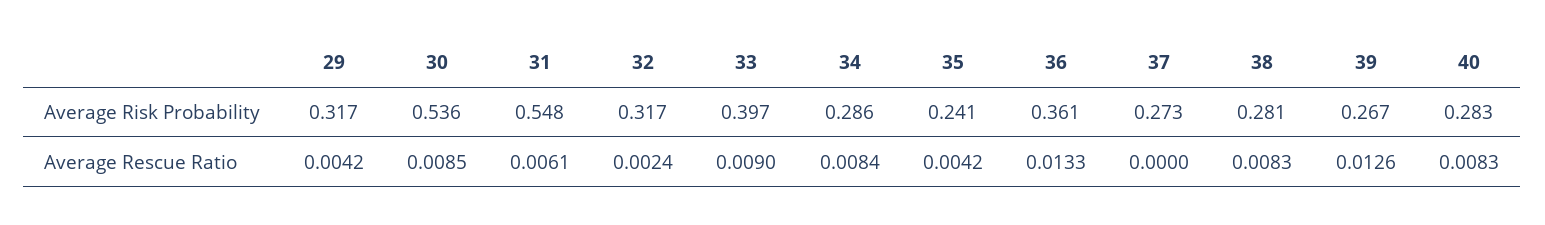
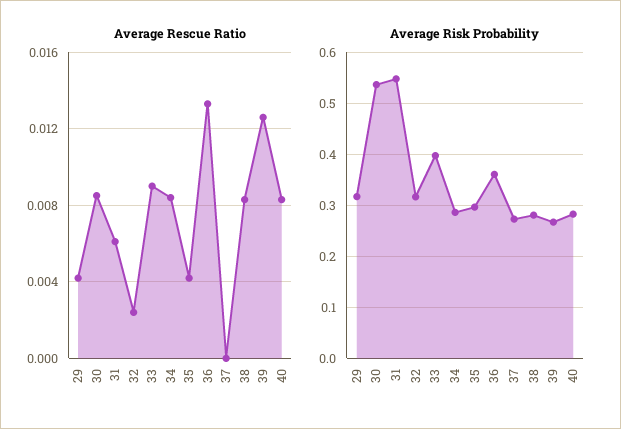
Average Risk Probability, 35: 0.241 -> 0.3

